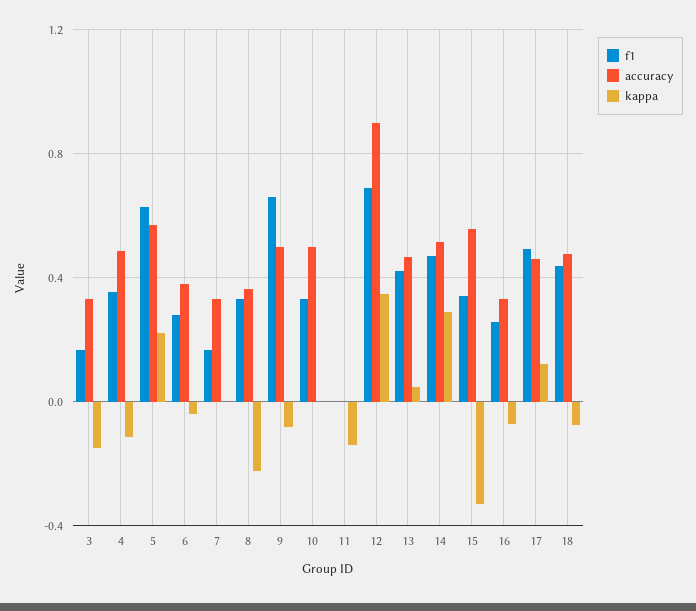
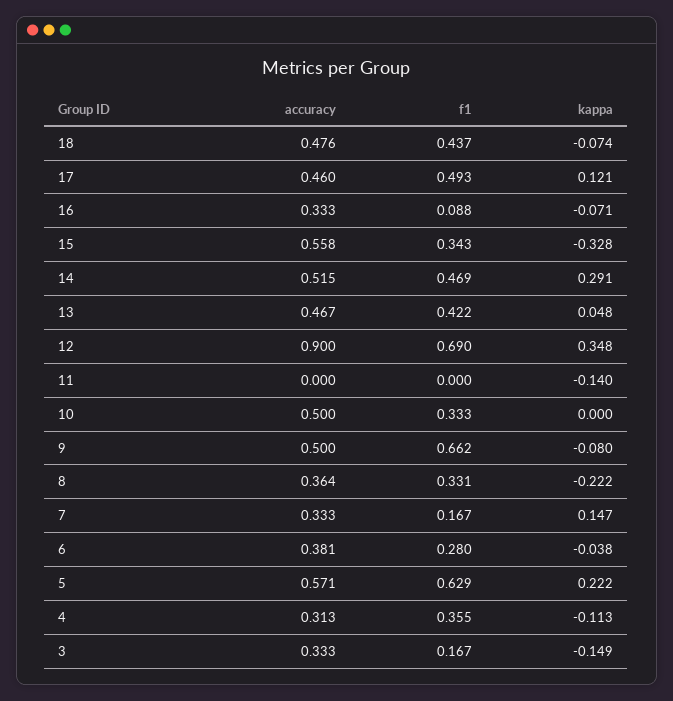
accuracy, 4: 0.5 -> 0.313
kappa, 7: 0 -> 0.147
f1, 16: 0.25 -> 0.088

